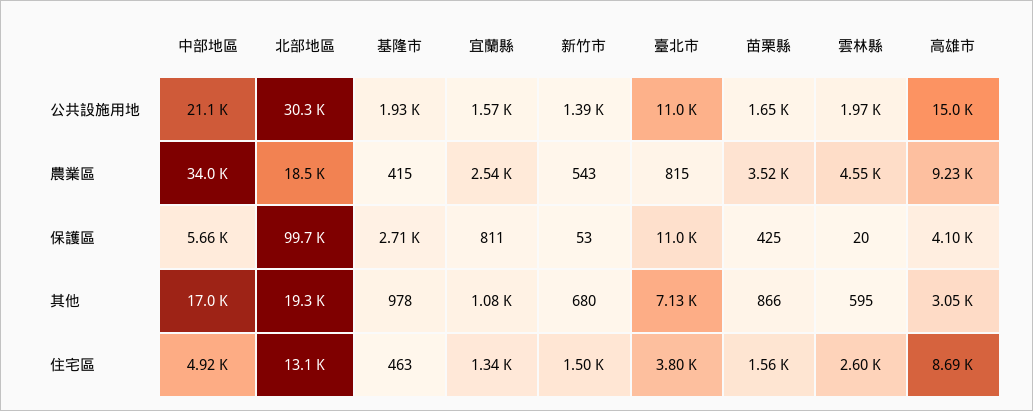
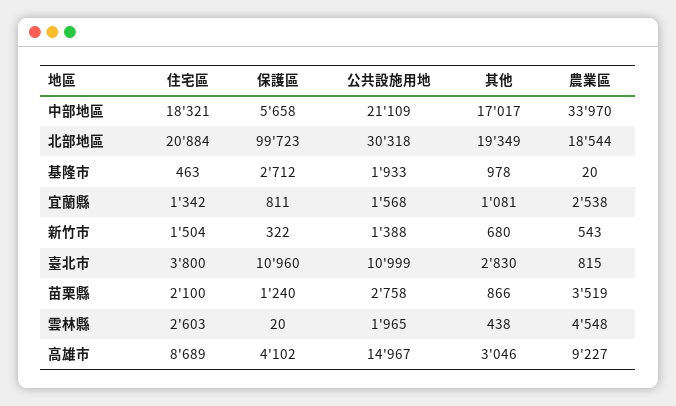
苗栗縣, 公共設施用地: 1650 -> 2758
基隆市, 農業區: 415 -> 20
新竹市, 保護區: 53 -> 322
苗栗縣, 保護區: 425 -> 1240
臺北市, 其他: 7130 -> 2830
雲林縣, 其他: 595 -> 438
中部地區, 住宅區: 4920 -> 18321
北部地區, 住宅區: 13100 -> 20884
苗栗縣, 住宅區: 1560 -> 2100

